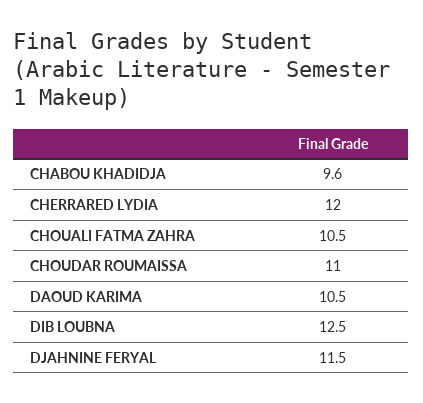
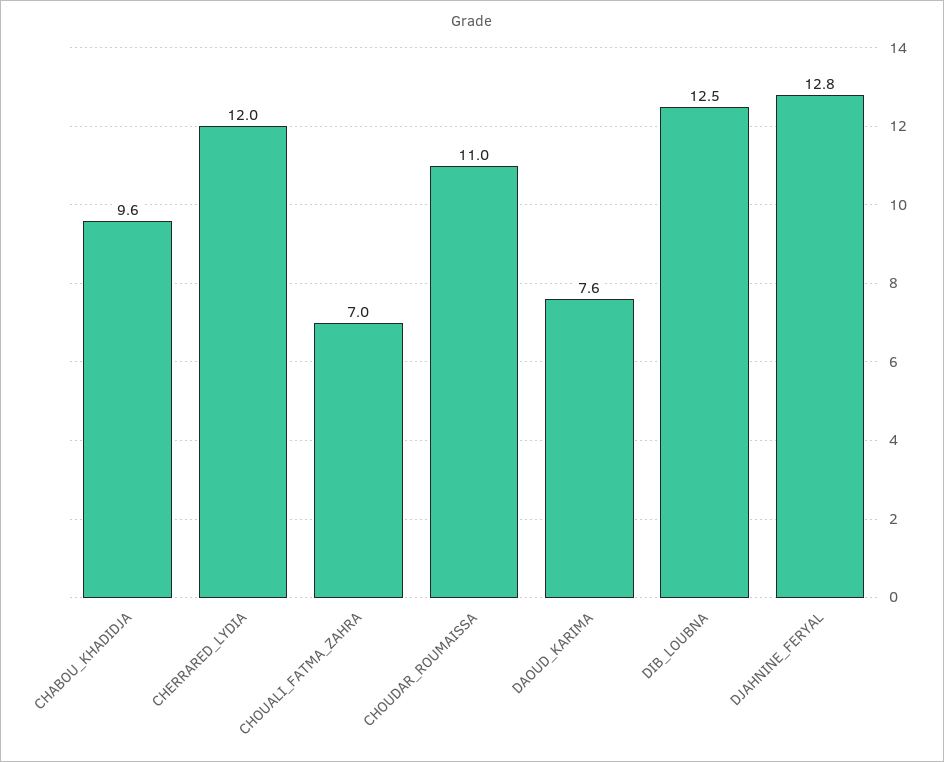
CHOUALI FATMA ZAHRA: 10.5 -> 7
DAOUD KARIMA: 10.5 -> 7.6
DJAHNINE FERYAL: 11.5 -> 12.8

